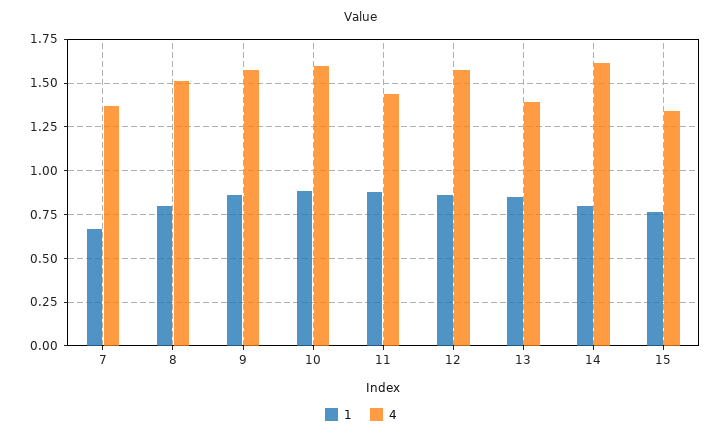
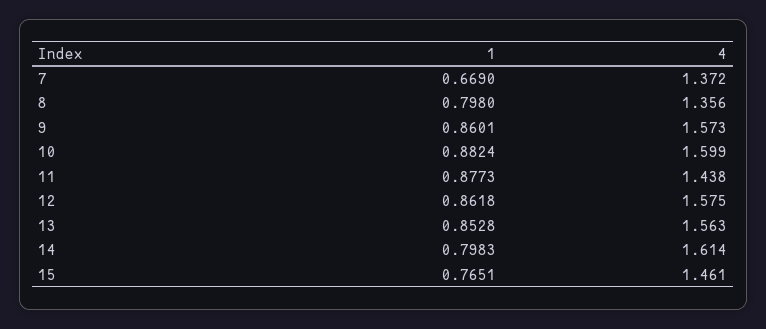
4, 8: 1.5 -> 1.356
4, 13: 1.4 -> 1.563
4, 15: 1.35 -> 1.461

